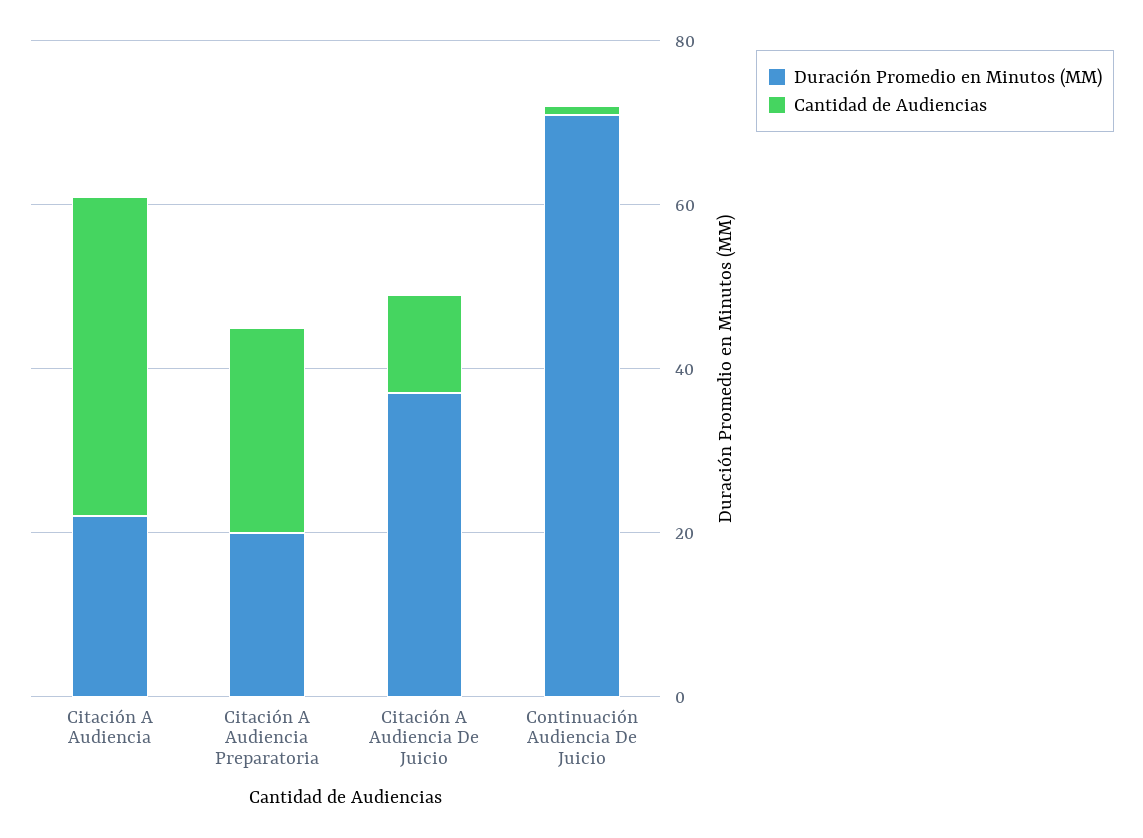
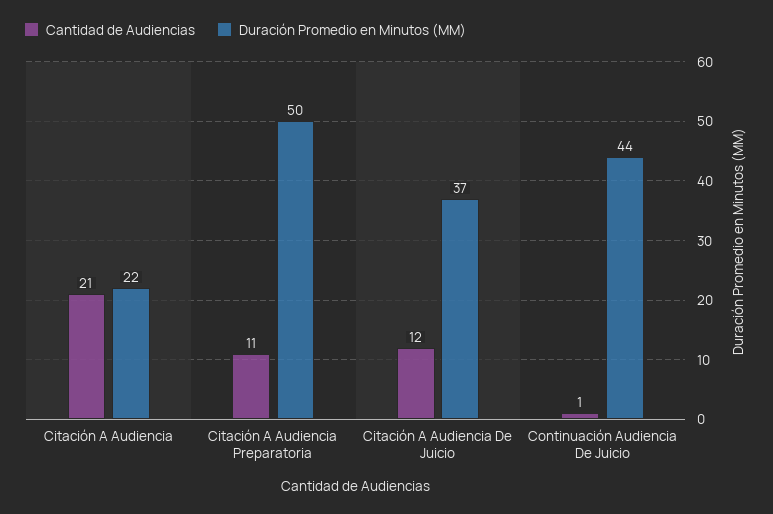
Cantidad de Audiencias, Citación A Audiencia: 40 -> 21
Duración Promedio en Minutos (MM), Citación A Audiencia Preparatoria: 20 -> 50
Cantidad de Audiencias, Citación A Audiencia Preparatoria: 25 -> 11
Duración Promedio en Minutos (MM), Continuación Audiencia De Juicio: 70 -> 44

